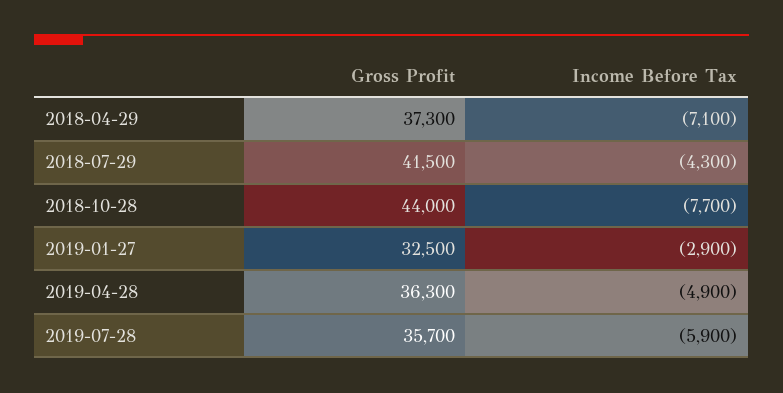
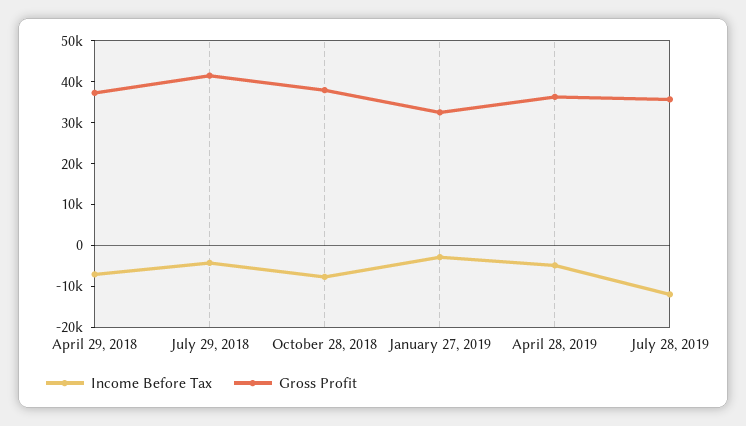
Gross Profit, 2018-10-28: 44000 -> 38000
Income Before Tax, 2019-07-28: -5900 -> -12000

